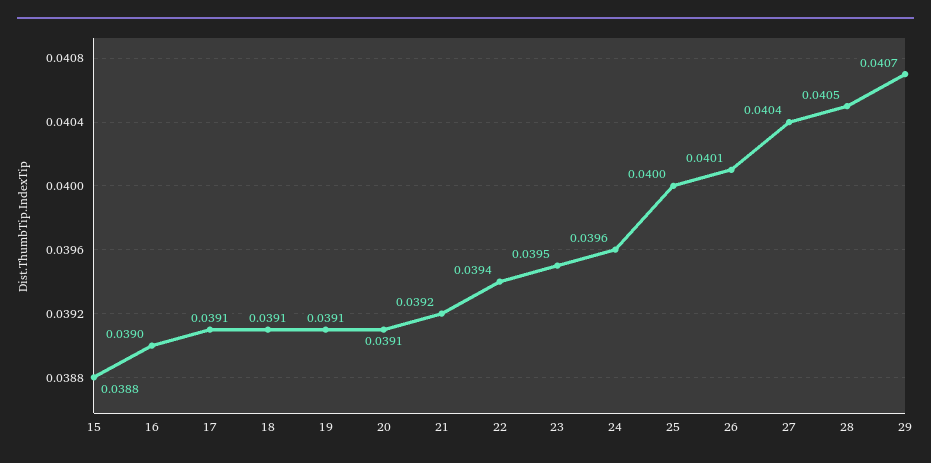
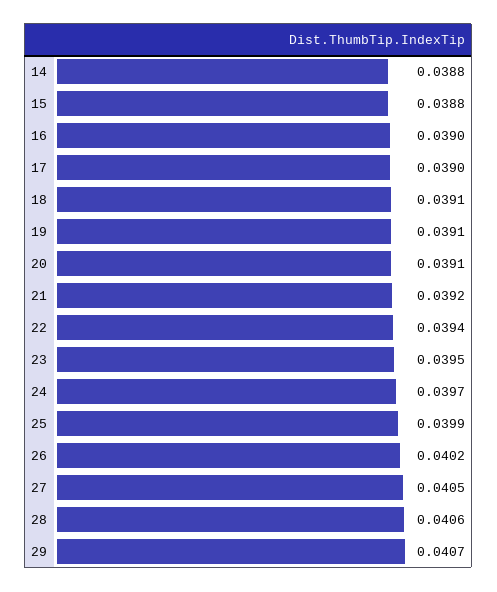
17: 0.0391 -> 0.039
24: 0.0396 -> 0.0397
25: 0.04 -> 0.0399
26: 0.0401 -> 0.0402
27: 0.0404 -> 0.0405
28: 0.0405 -> 0.0406
14: none -> 0.0388

